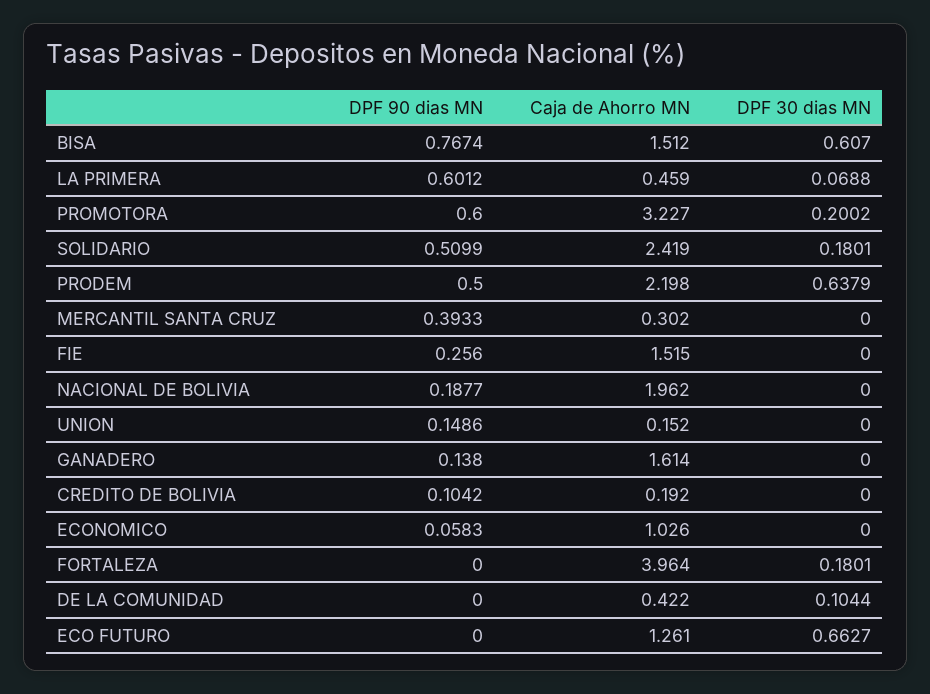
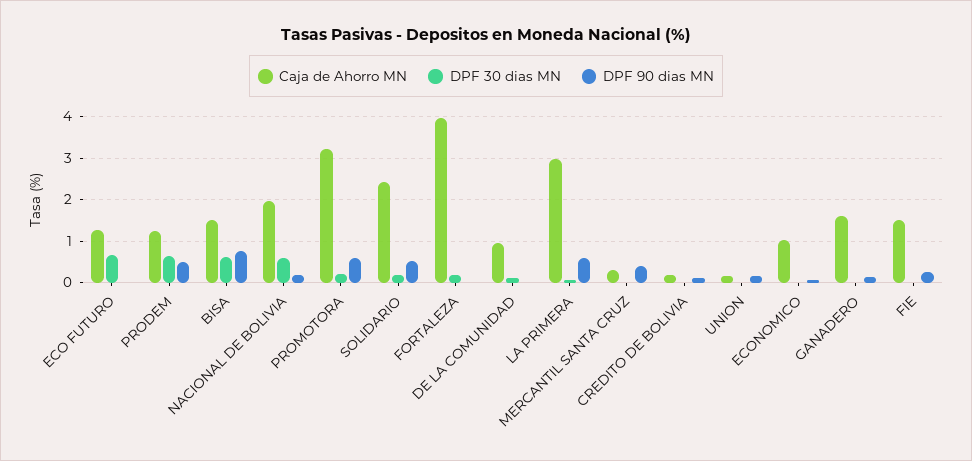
Caja de Ahorro MN, LA PRIMERA: 0.459 -> 3
Caja de Ahorro MN, PRODEM: 2.198 -> 1.2
DPF 30 dias MN, NACIONAL DE BOLIVIA: 0 -> 0.6
Caja de Ahorro MN, DE LA COMUNIDAD: 0.422 -> 1

